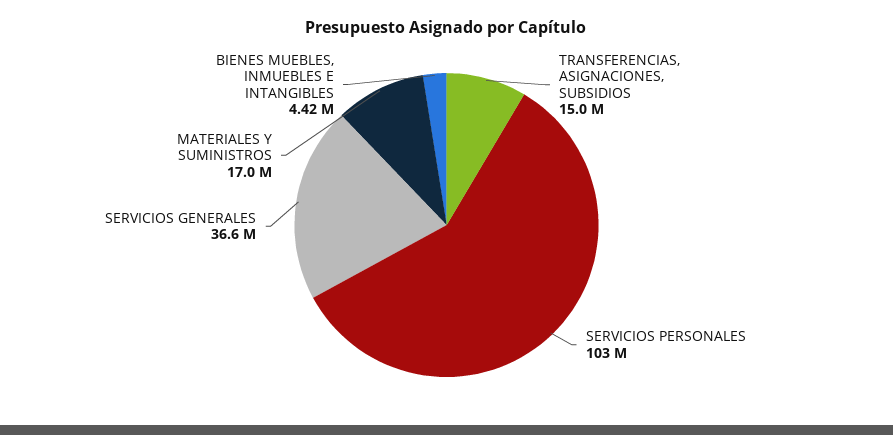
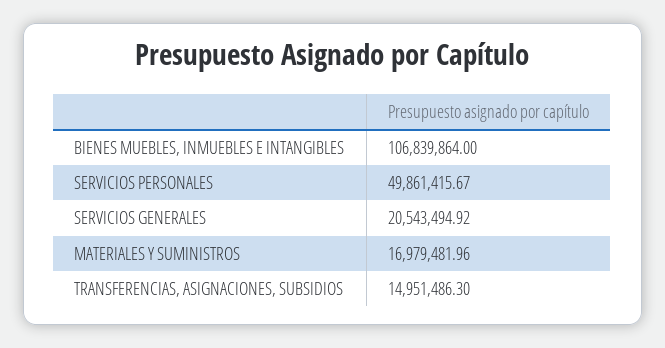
SERVICIOS PERSONALES: 103000000 -> 49861415.67
SERVICIOS GENERALES: 36600000 -> 20543494.92
BIENES MUEBLES, INMUEBLES E INTANGIBLES: 4420000 -> 106839864

